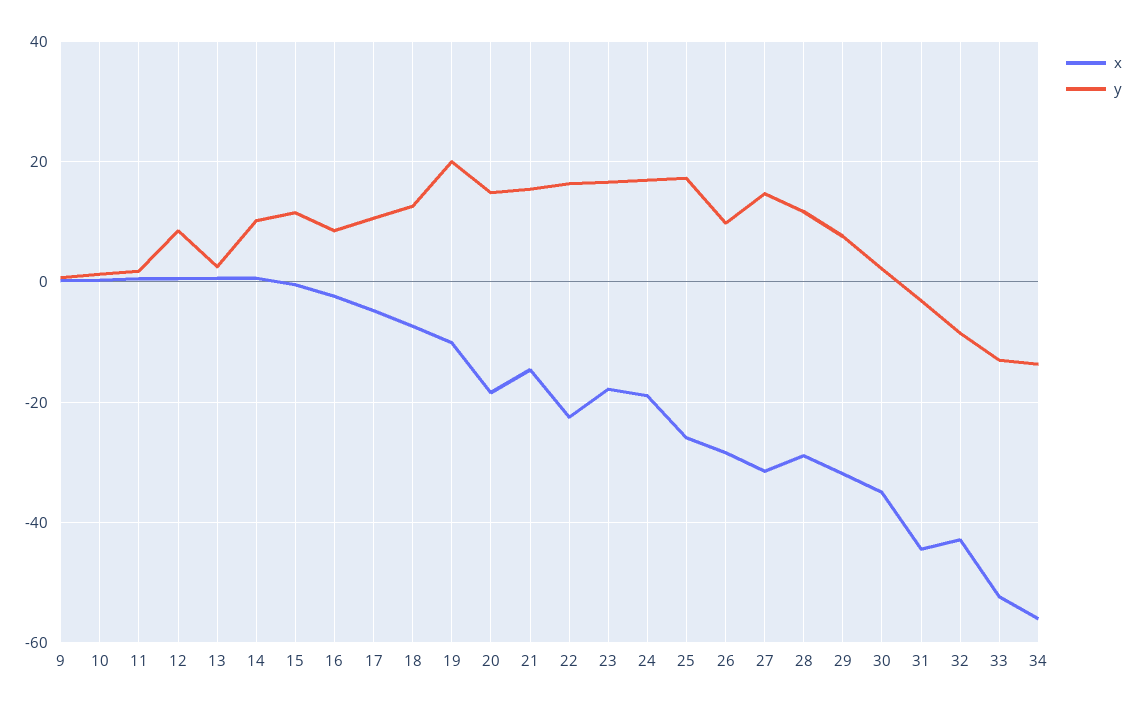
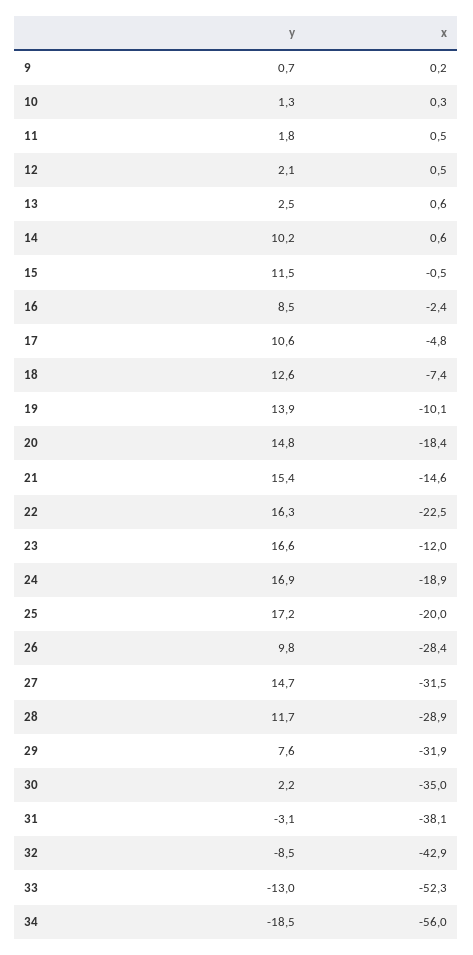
y, 12: 8 -> 2.1
y, 19: 20 -> 13.9
x, 23: -18 -> -12
x, 25: -26 -> -20
x, 31: -44 -> -38.1
y, 34: -14 -> -18.5

